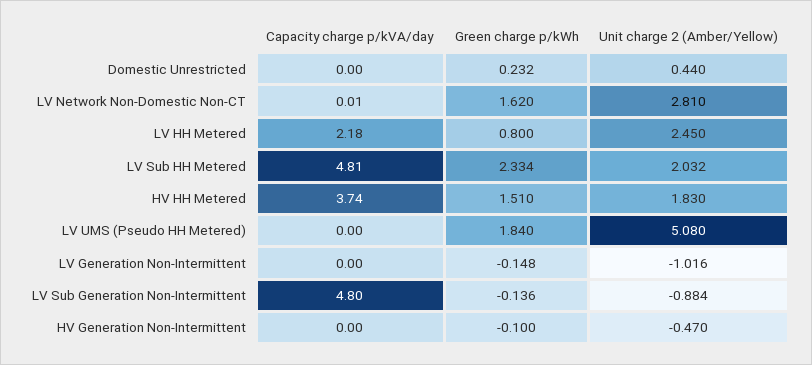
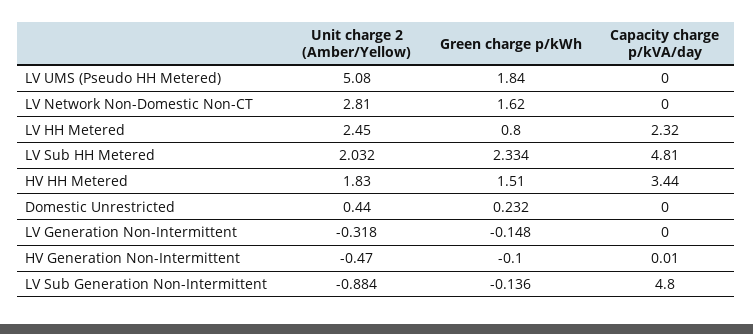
Capacity charge p/kVA/day, LV Network Non-Domestic Non-CT: 0.01 -> 0
Capacity charge p/kVA/day, LV HH Metered: 2.18 -> 2.32
Capacity charge p/kVA/day, HV HH Metered: 3.74 -> 3.44
Unit charge 2 (Amber/Yellow), LV Generation Non-Intermittent: -1.016 -> -0.318
Capacity charge p/kVA/day, HV Generation Non-Intermittent: 0 -> 0.01

